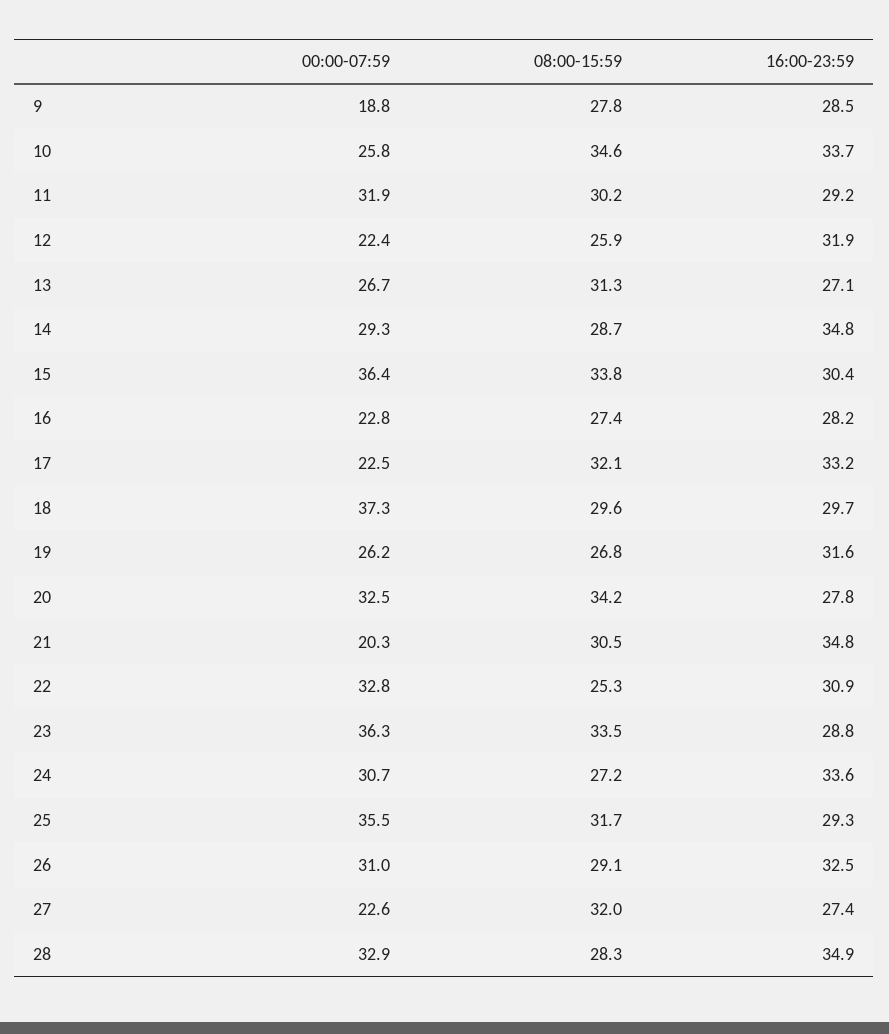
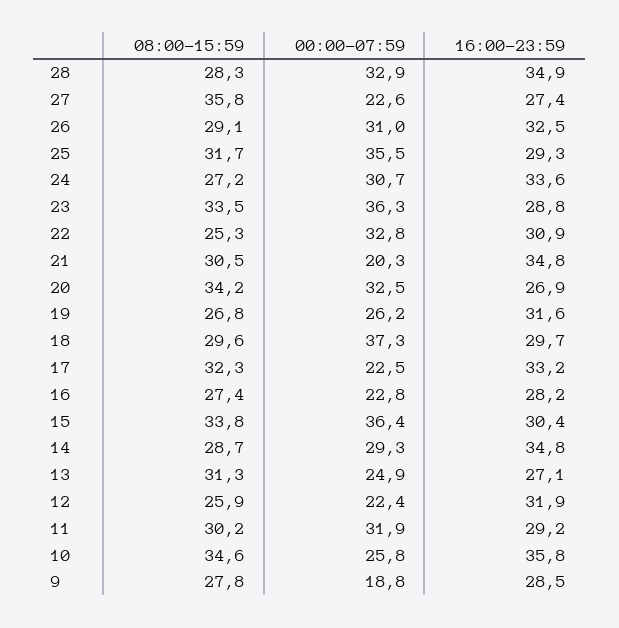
16:00-23:59, 10: 33.7 -> 35.8
00:00-07:59, 13: 26.7 -> 24.9
08:00-15:59, 17: 32.1 -> 32.3
16:00-23:59, 20: 27.8 -> 26.9
08:00-15:59, 27: 32 -> 35.8

